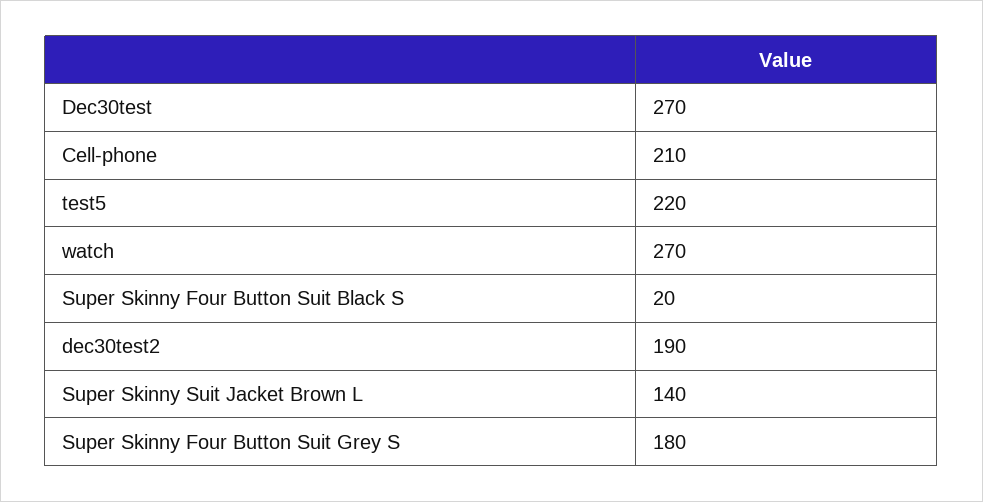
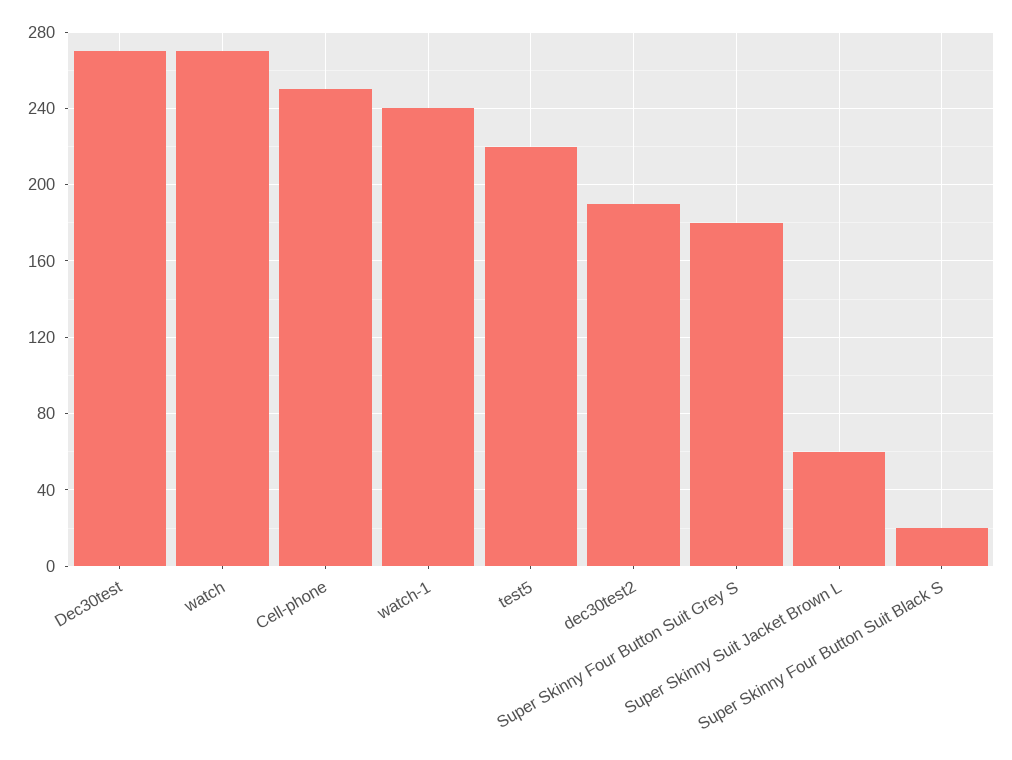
Cell-phone: 210 -> 250
Super Skinny Suit Jacket Brown L: 140 -> 60
watch-1: none -> 240

